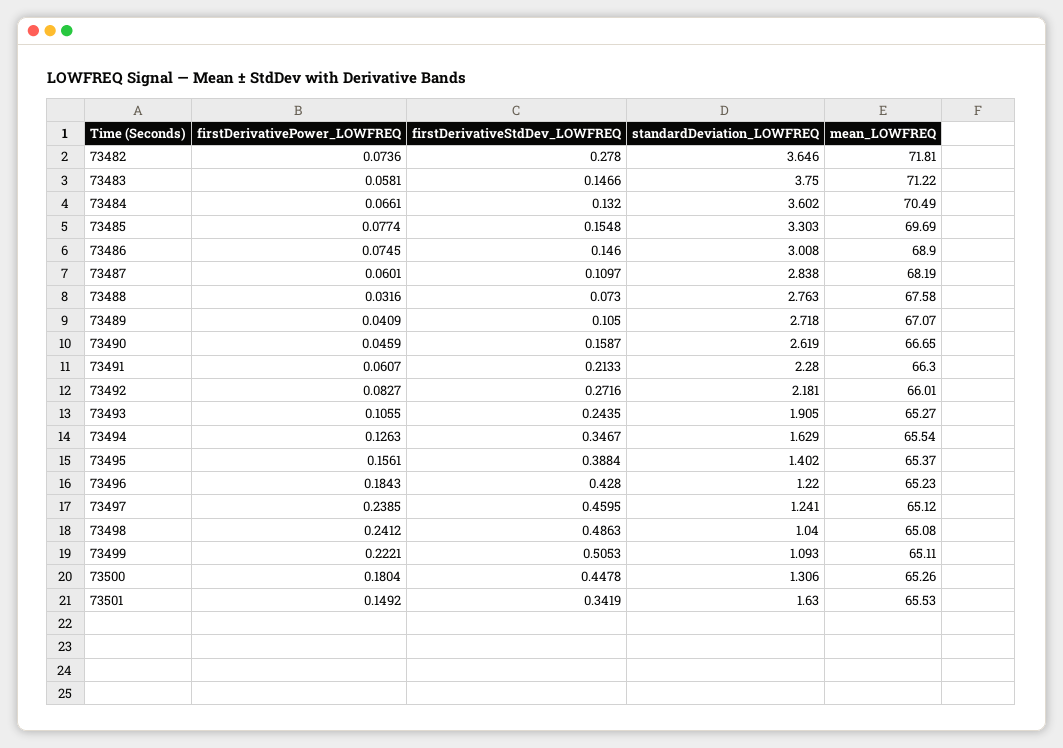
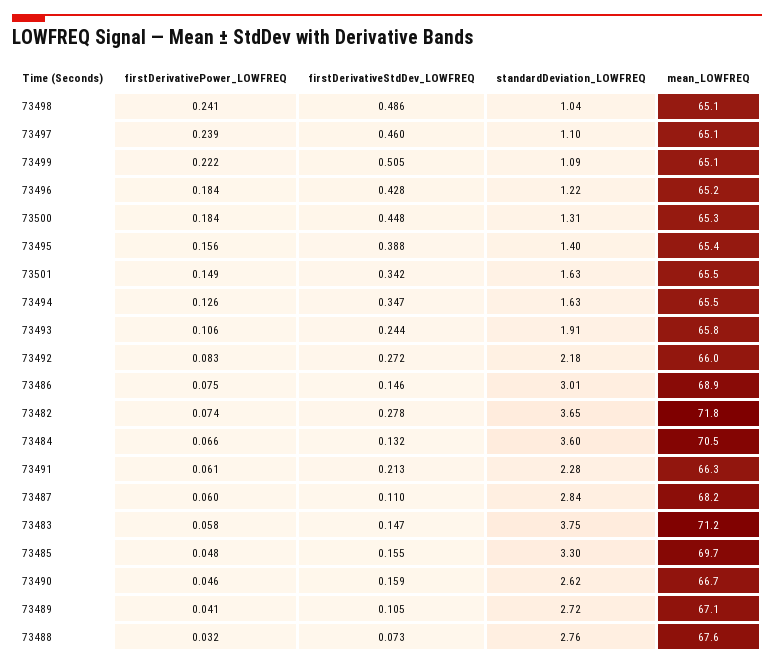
firstDerivativePower_LOWFREQ, 73485: 0.0774 -> 0.048
mean_LOWFREQ, 73493: 65.27 -> 65.8
standardDeviation_LOWFREQ, 73497: 1.241 -> 1.1
firstDerivativePower_LOWFREQ, 73500: 0.1804 -> 0.184

